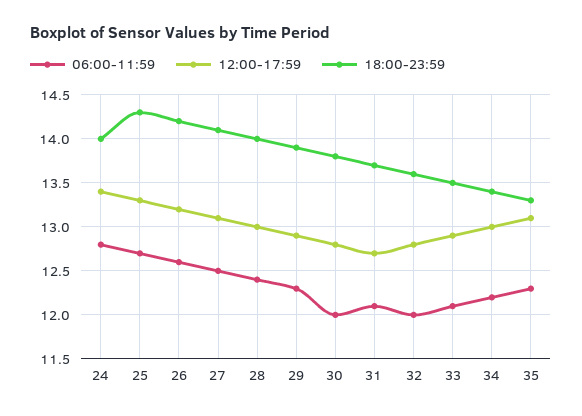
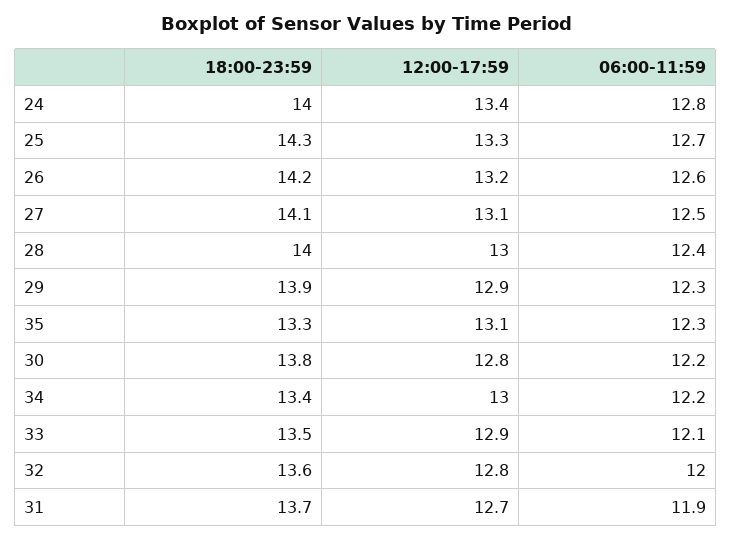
06:00-11:59, 30: 12 -> 12.2
06:00-11:59, 31: 12.1 -> 11.9

